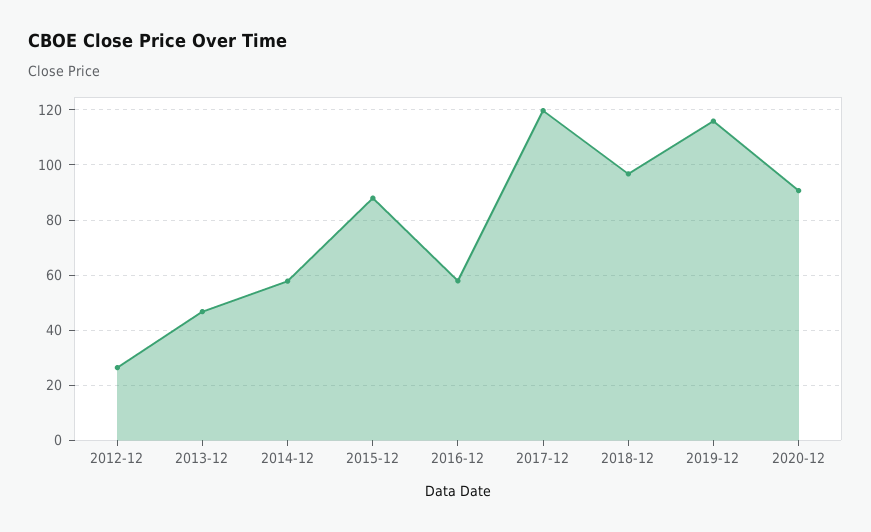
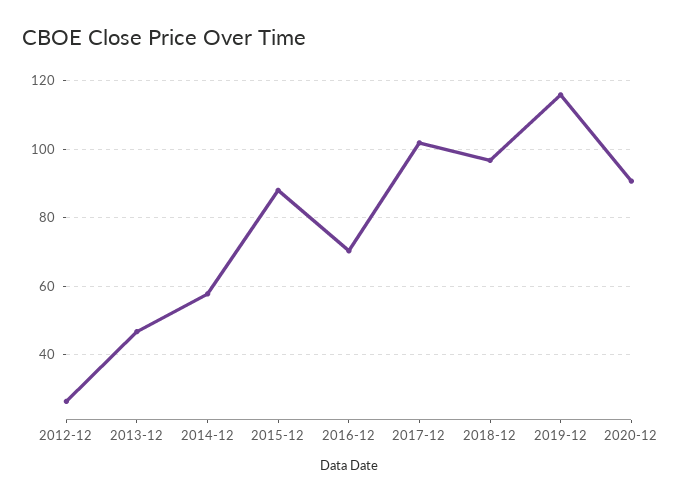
2016-12: 57.5 -> 70
2017-12: 120 -> 102

